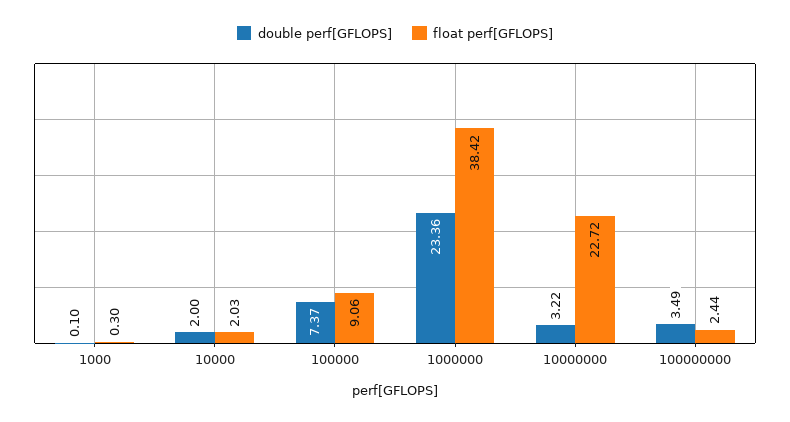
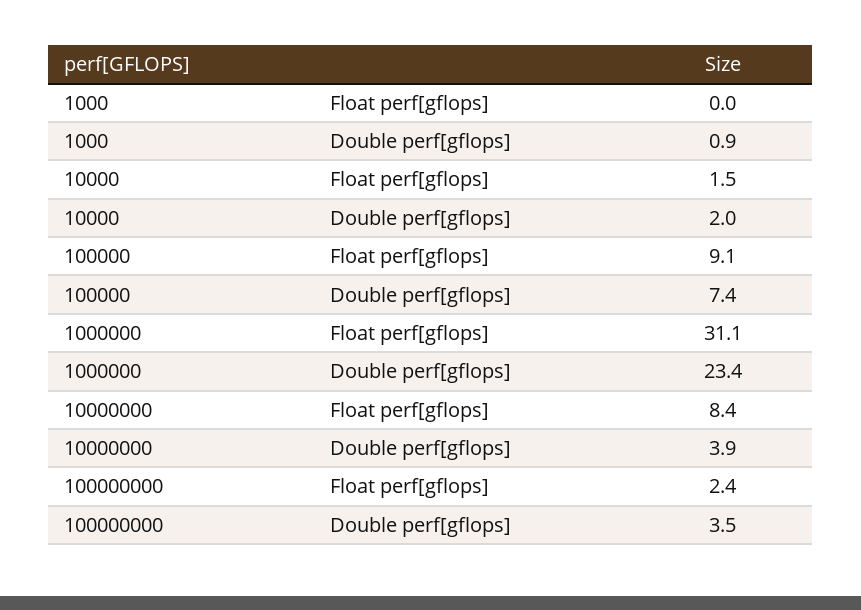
double perf[GFLOPS], 1000: 0.1 -> 0.9
float perf[GFLOPS], 1000: 0.3 -> 0
float perf[GFLOPS], 10000: 2.03 -> 1.5
float perf[GFLOPS], 1000000: 38.42 -> 31.1
double perf[GFLOPS], 10000000: 3.22 -> 3.9
float perf[GFLOPS], 10000000: 22.72 -> 8.4

